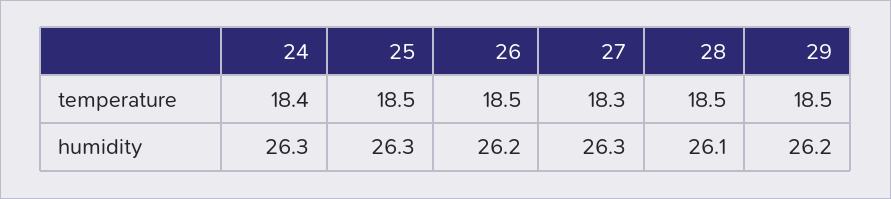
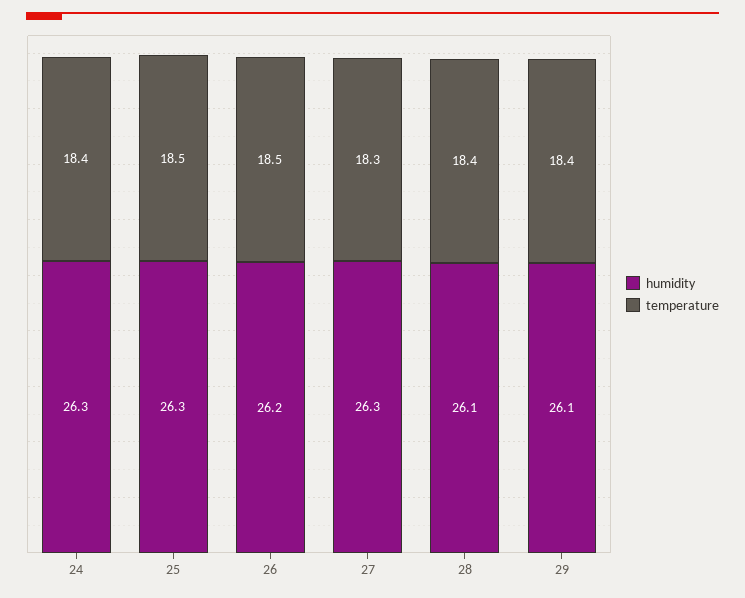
temperature, 28: 18.5 -> 18.4
temperature, 29: 18.5 -> 18.4
humidity, 29: 26.2 -> 26.1

